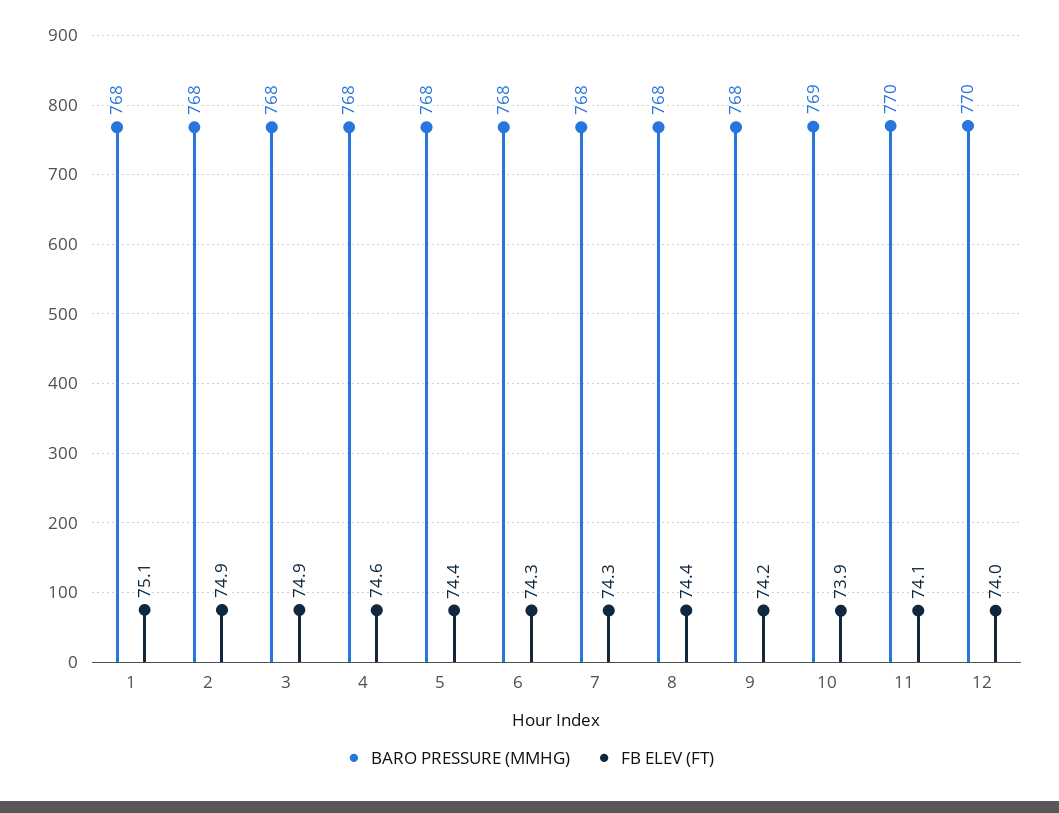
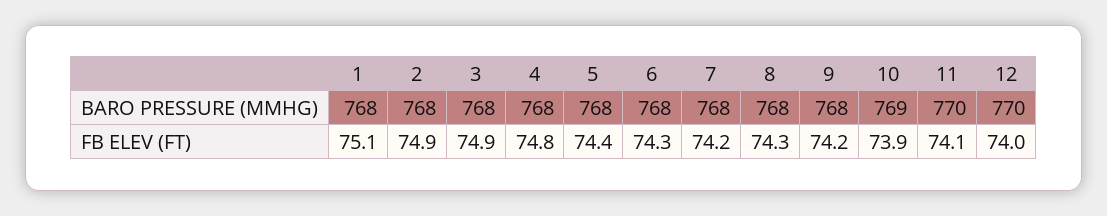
FB ELEV (FT), 4: 74.6 -> 74.8
FB ELEV (FT), 7: 74.3 -> 74.2
FB ELEV (FT), 8: 74.4 -> 74.3

